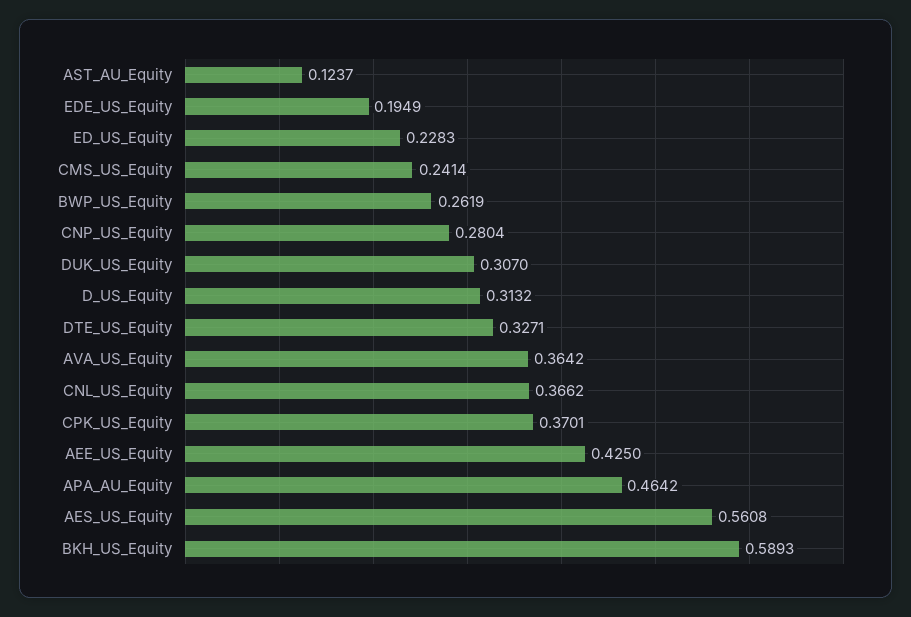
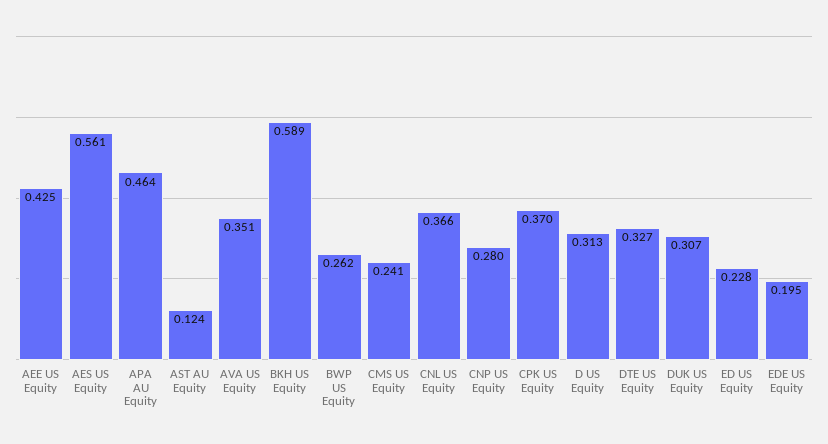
AVA_US_Equity: 0.3642 -> 0.351

